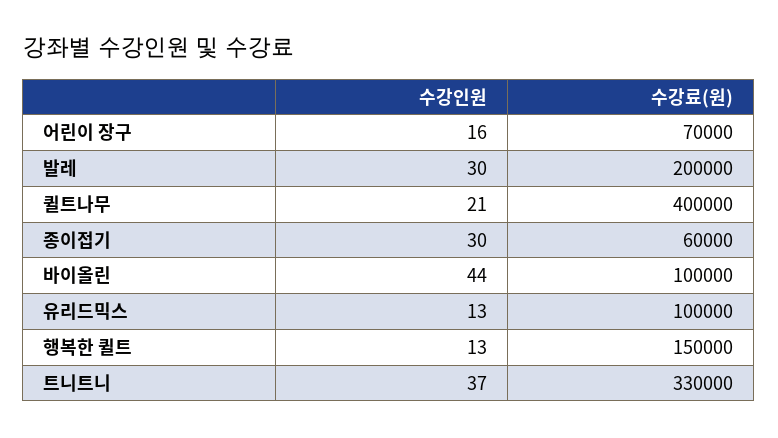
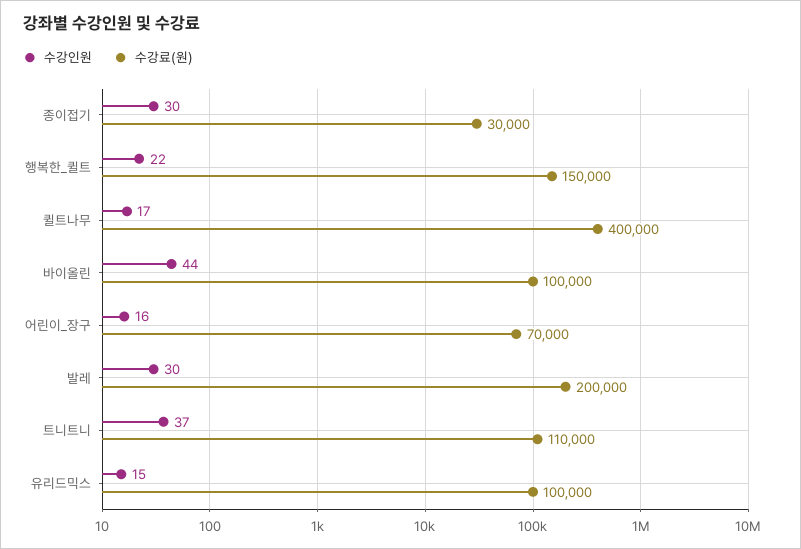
수강인원, 퀼트나무: 21 -> 17
수강료(원), 종이접기: 60000 -> 30000
수강인원, 유리드믹스: 13 -> 15
수강인원, 행복한 퀼트: 13 -> 22
수강료(원), 트니트니: 330000 -> 110000

